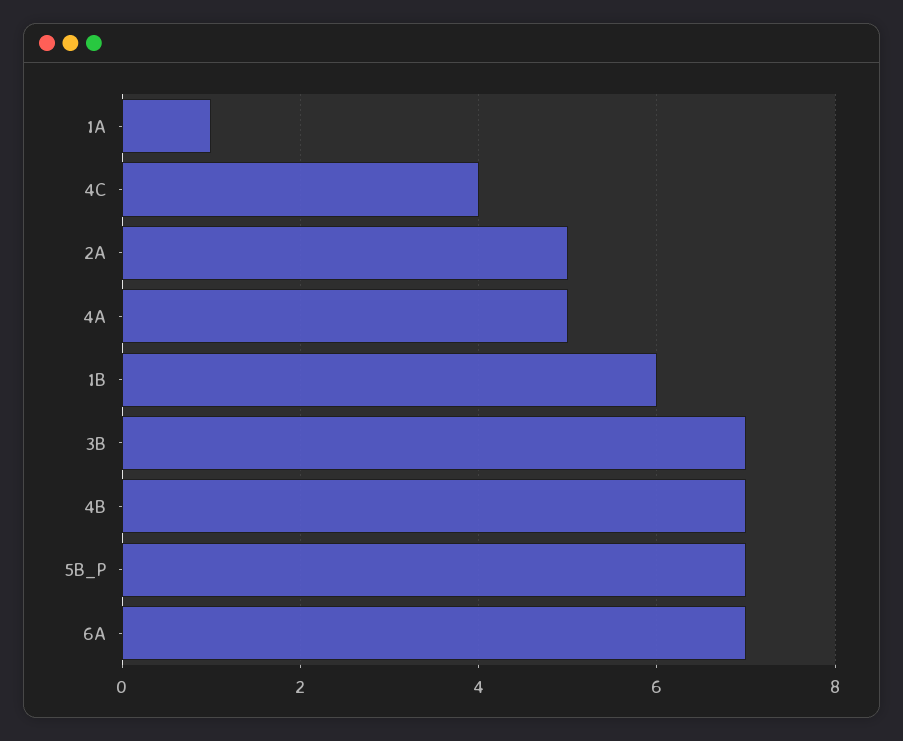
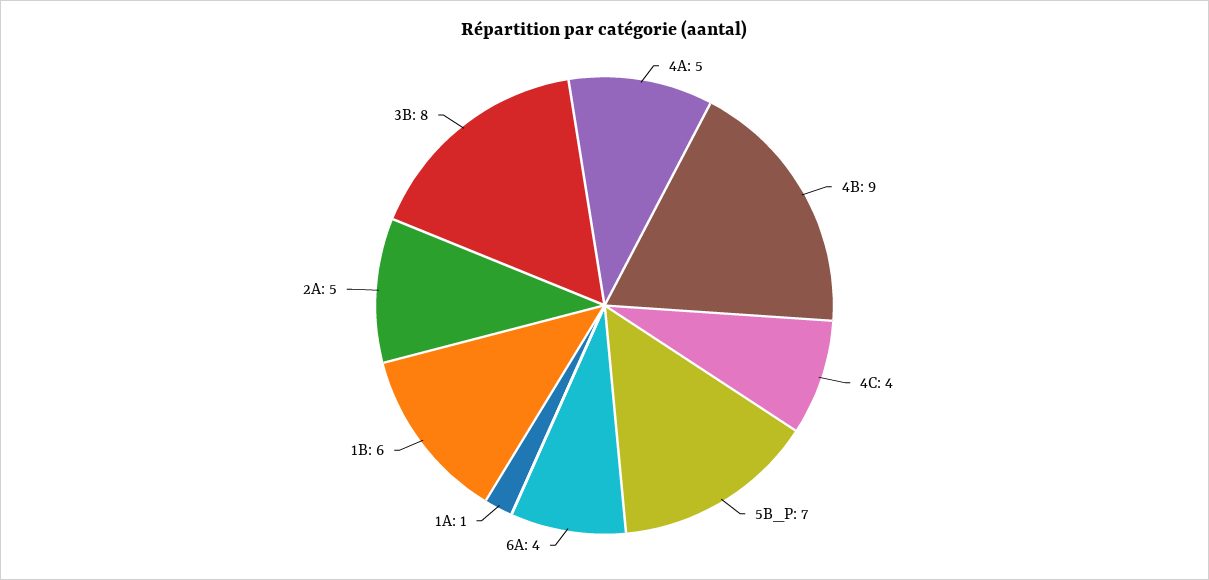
3B: 7 -> 8
4B: 7 -> 9
6A: 7 -> 4

